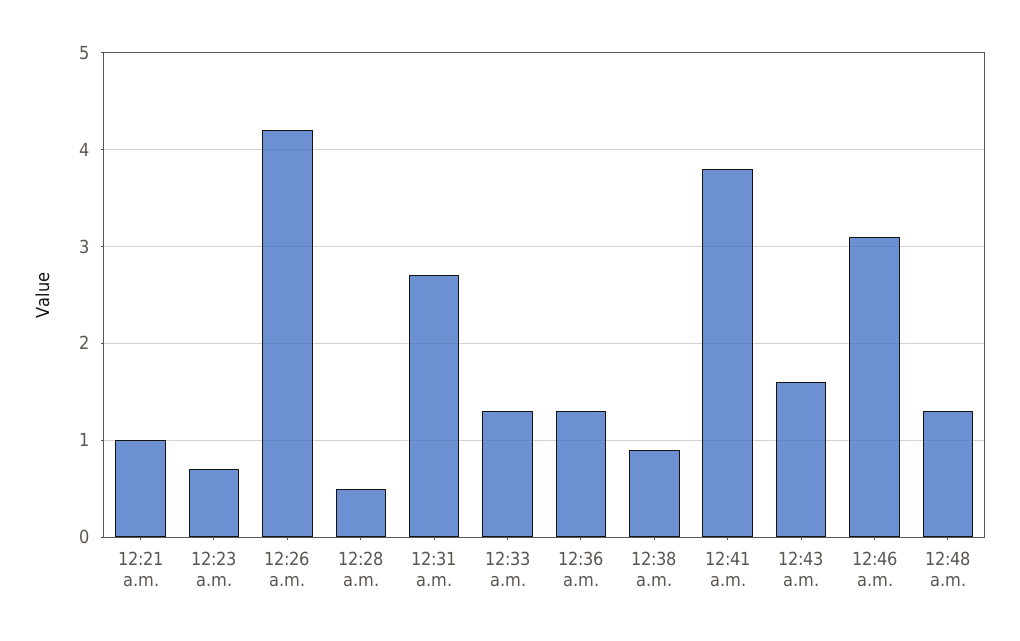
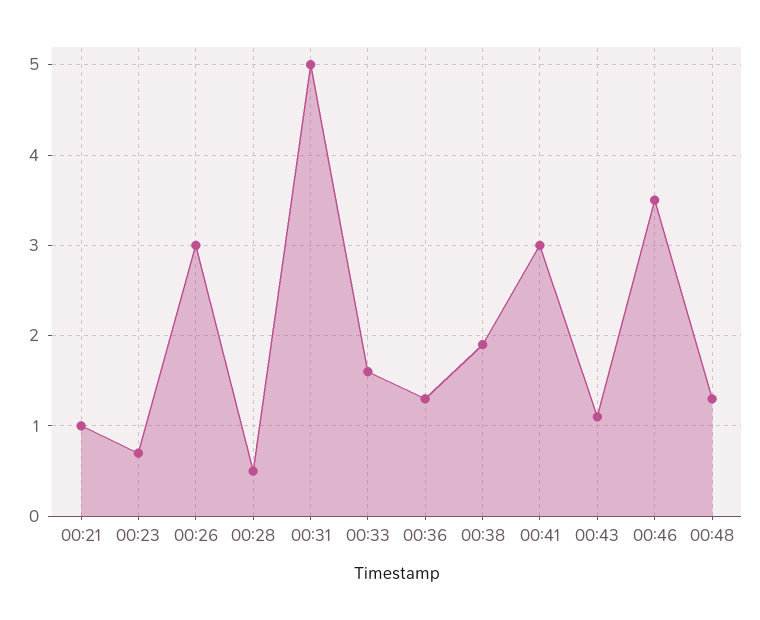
12:26 a.m.: 4.2 -> 3
12:31 a.m.: 2.7 -> 5
12:33 a.m.: 1.3 -> 1.6
12:38 a.m.: 0.9 -> 1.9
12:41 a.m.: 3.8 -> 3
12:43 a.m.: 1.6 -> 1.1
12:46 a.m.: 3.1 -> 3.5

